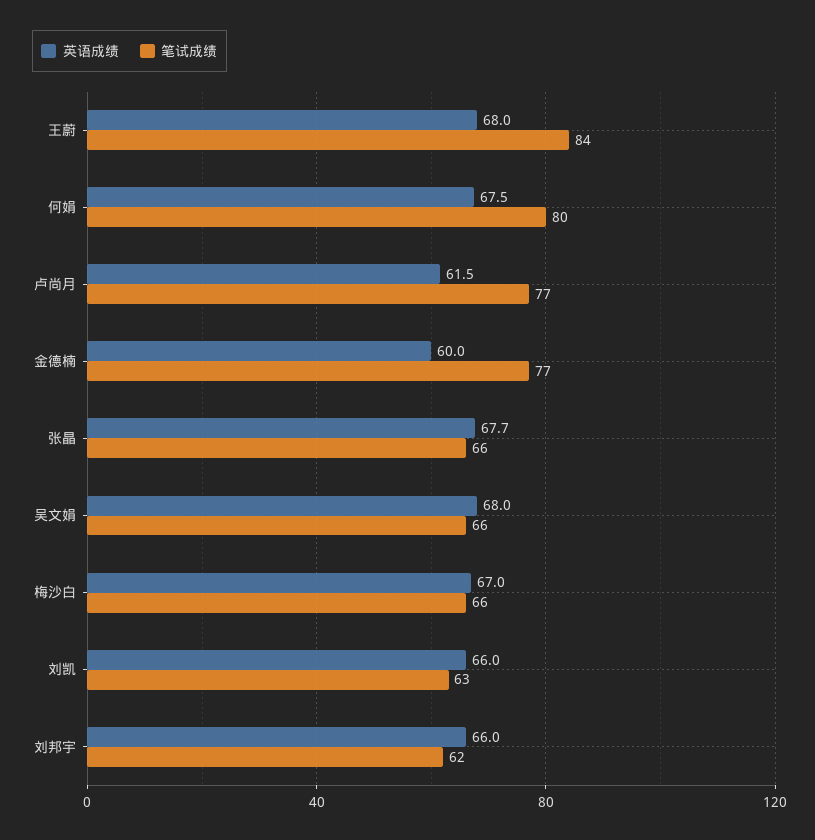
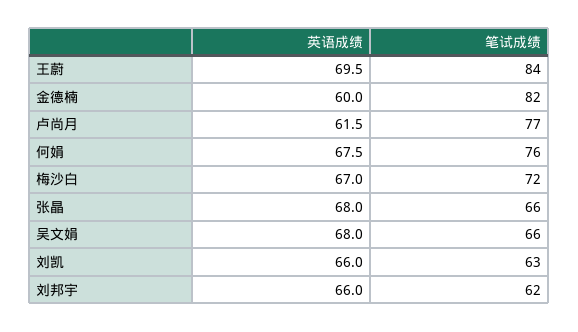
英语成绩, 王蔚: 68 -> 69.5
笔试成绩, 何娟: 80 -> 76
笔试成绩, 金德楠: 77 -> 82
英语成绩, 张晶: 67.7 -> 68
笔试成绩, 梅沙白: 66 -> 72

